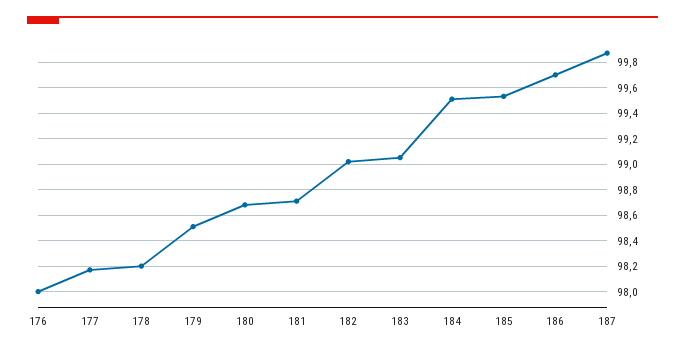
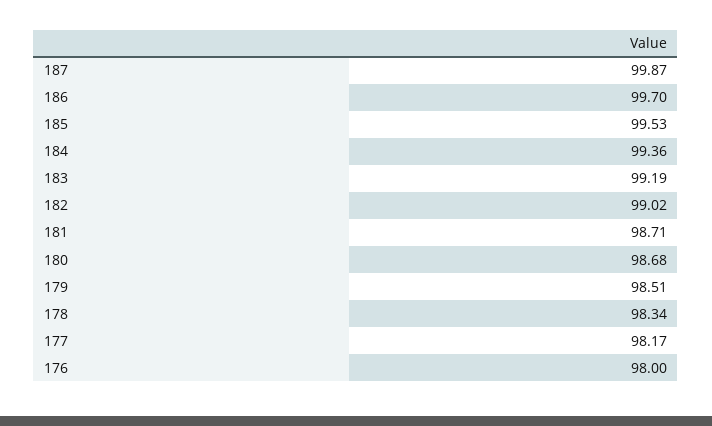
178: 98.2 -> 98.34
183: 99.05 -> 99.19
184: 99.5 -> 99.36

